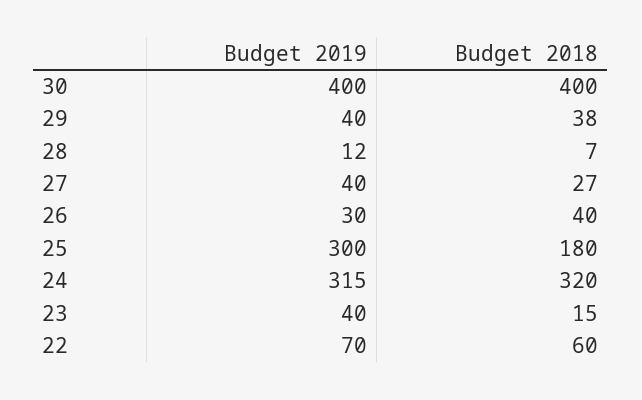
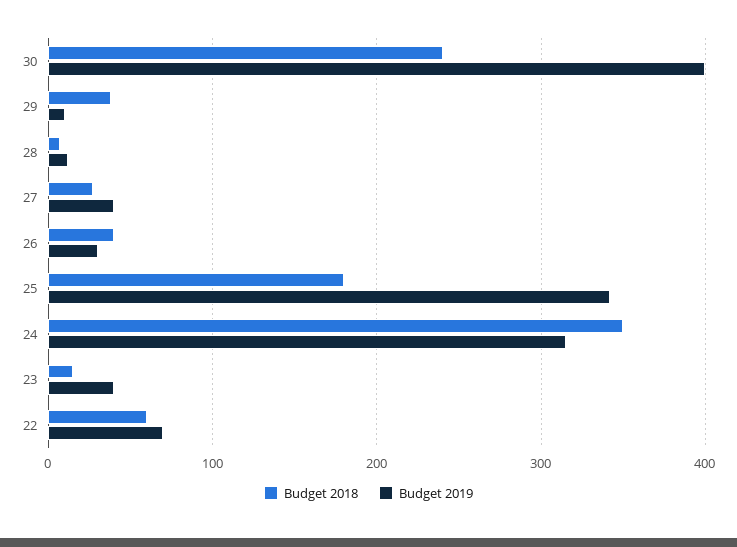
Budget 2018, 30: 400 -> 240
Budget 2019, 29: 40 -> 10
Budget 2019, 25: 300 -> 340
Budget 2018, 24: 320 -> 350

